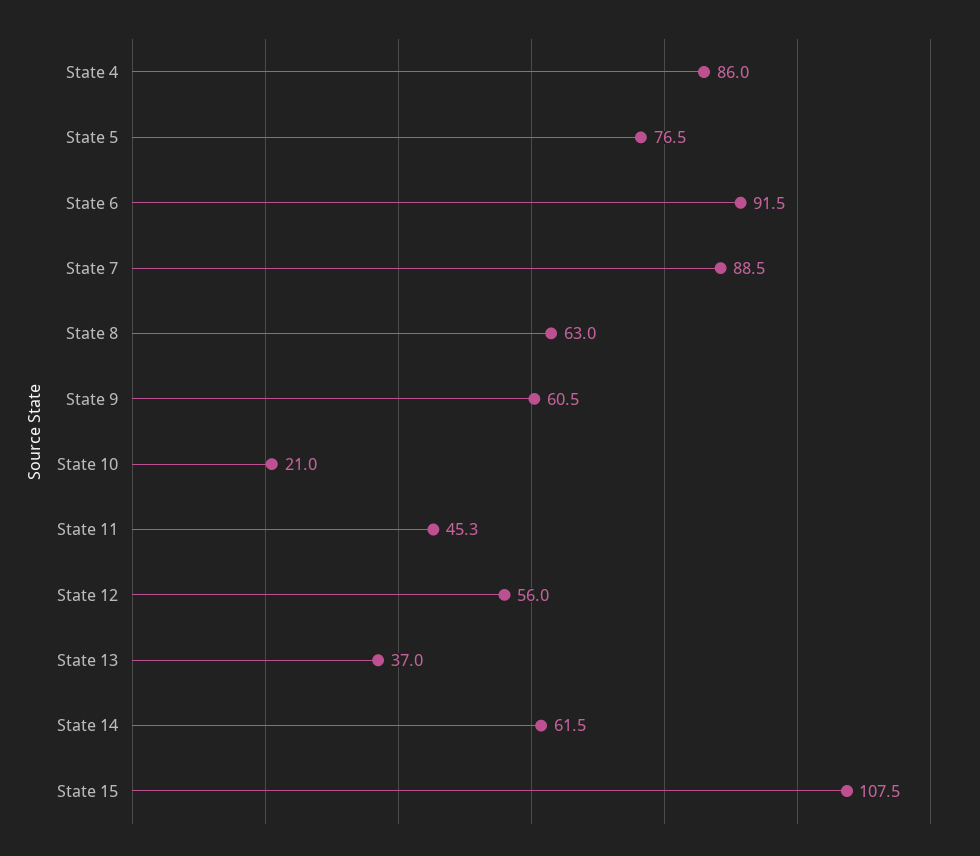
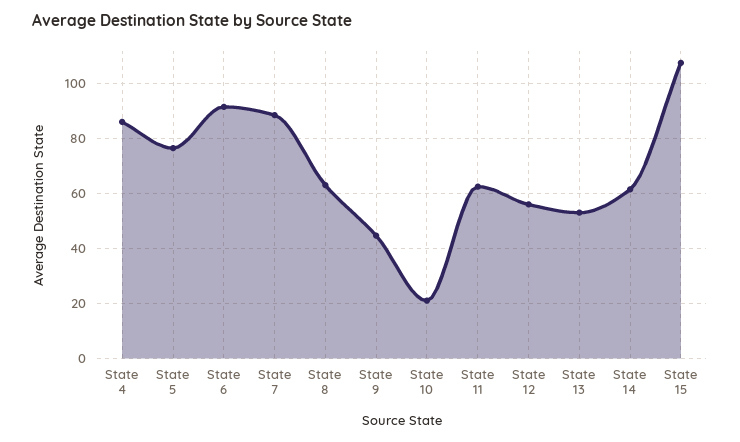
State 9: 60.5 -> 45
State 11: 45.3 -> 62.5
State 13: 37 -> 52.5

